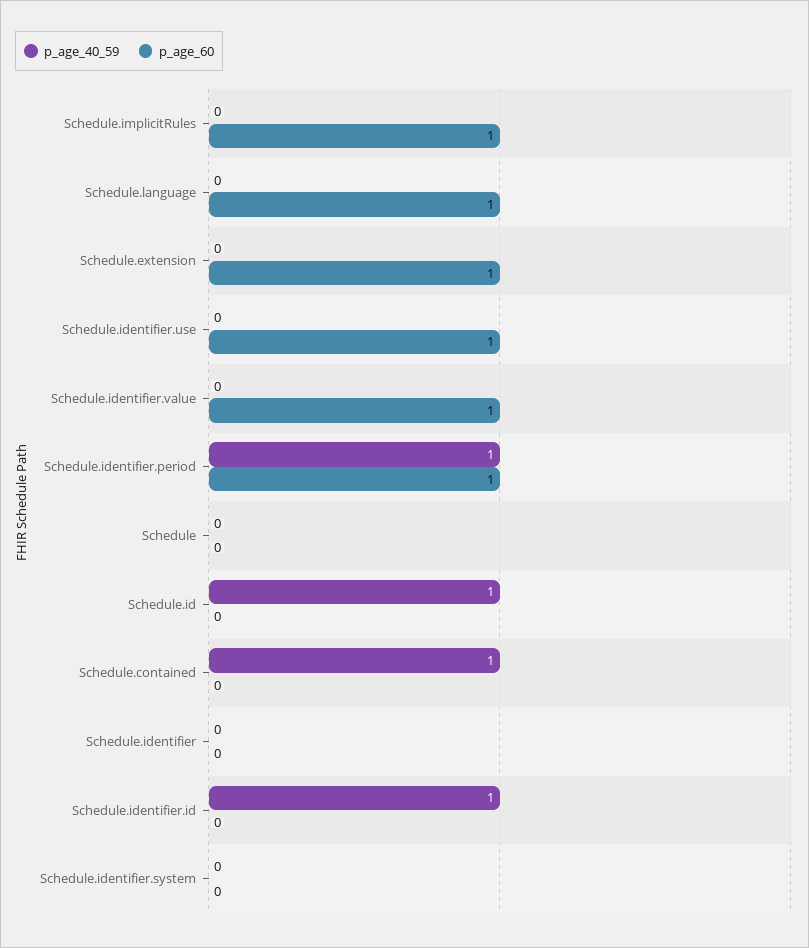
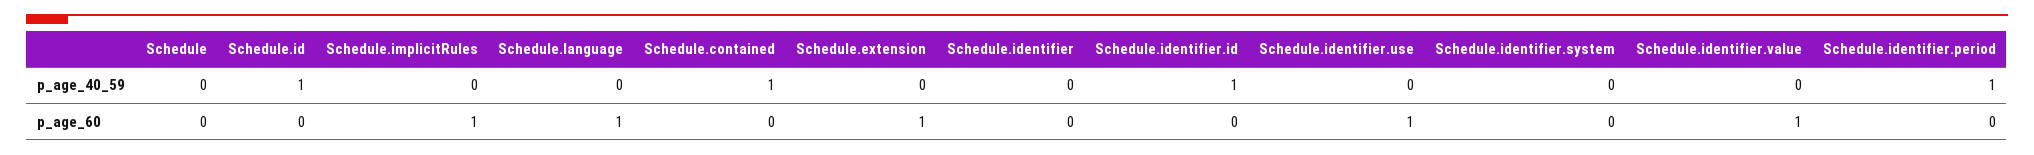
p_age_60, Schedule.identifier.period: 1 -> 0

